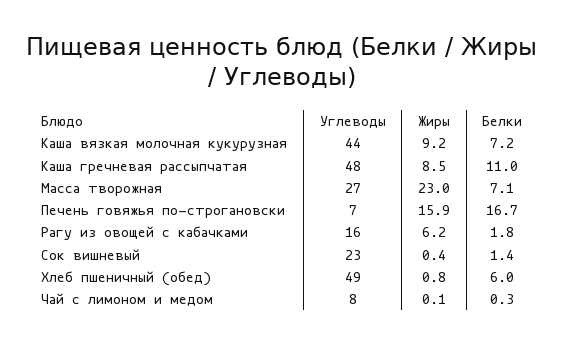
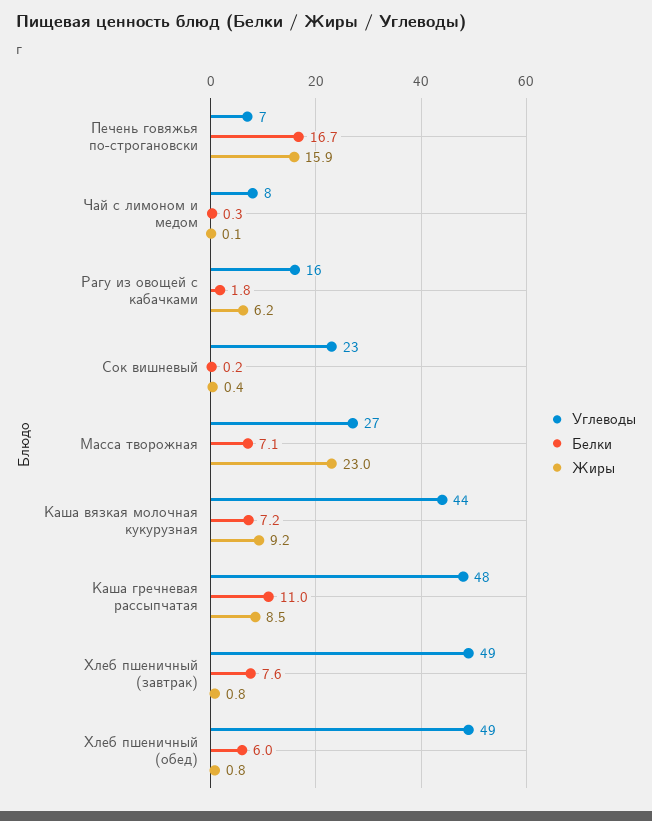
Белки, Сок вишневый: 1.4 -> 0.2
Углеводы, Хлеб пшеничный (завтрак): none -> 49
Белки, Хлеб пшеничный (завтрак): none -> 7.6
Жиры, Хлеб пшеничный (завтрак): none -> 0.8

